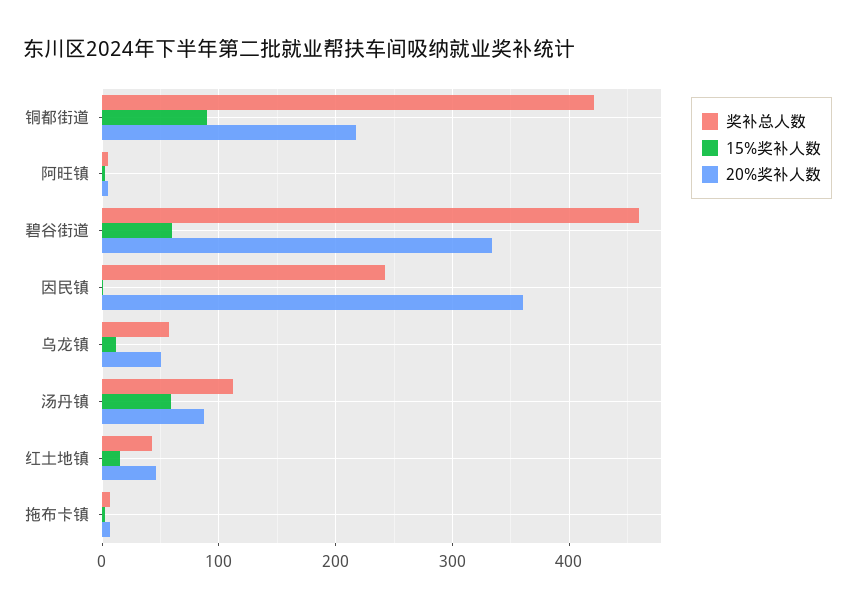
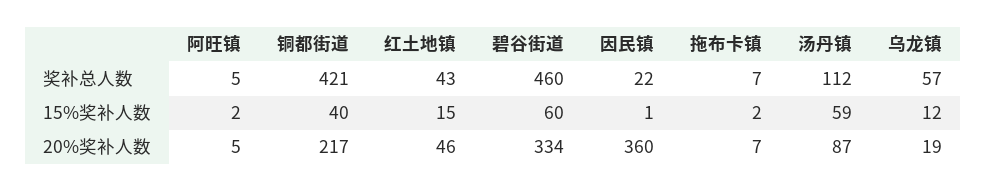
15%奖补人数, 铜都街道: 90 -> 40
奖补总人数, 因民镇: 240 -> 22
20%奖补人数, 乌龙镇: 50 -> 19

